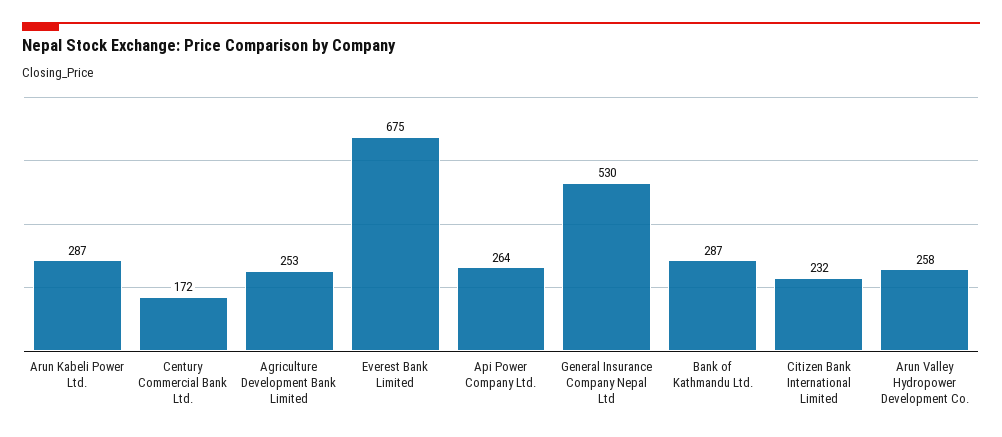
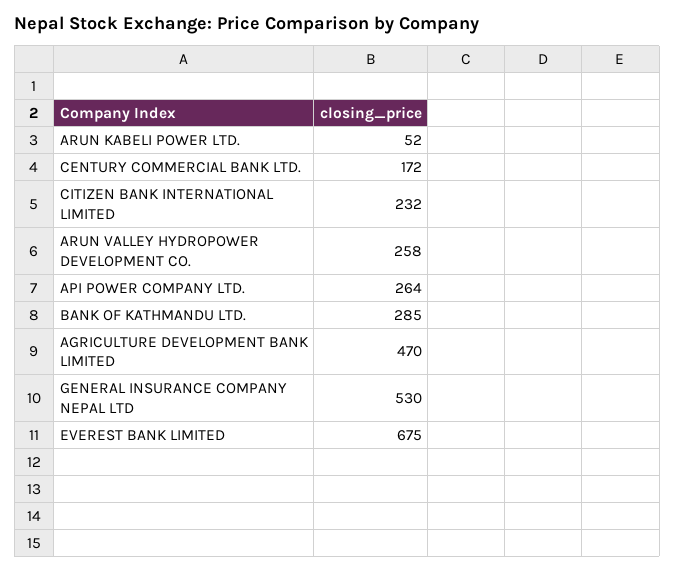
Arun Kabeli Power Ltd.: 287 -> 52
Agriculture Development Bank Limited: 253 -> 470
Bank of Kathmandu Ltd.: 287 -> 285

